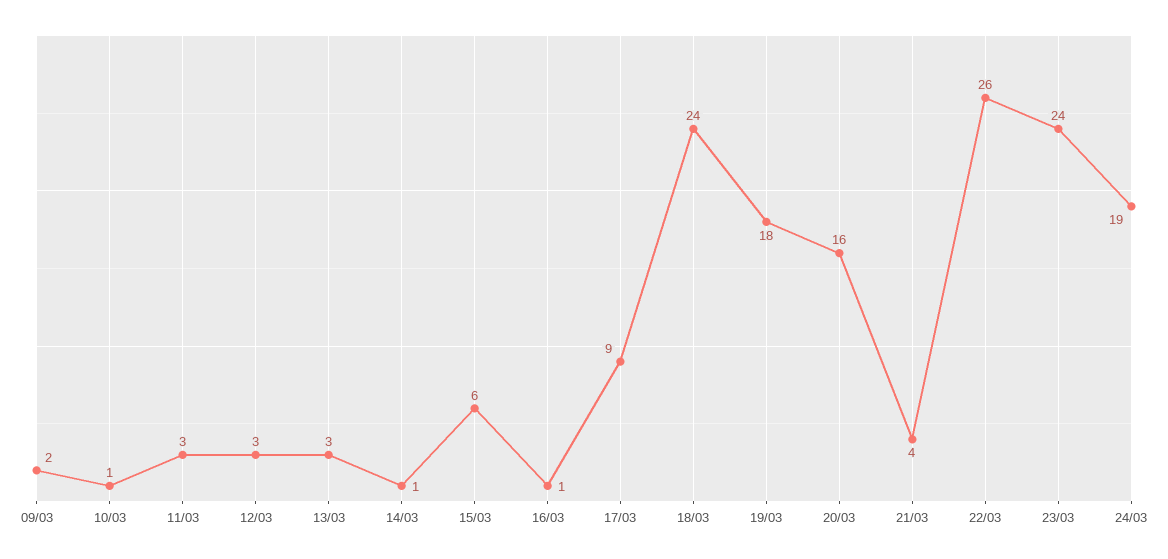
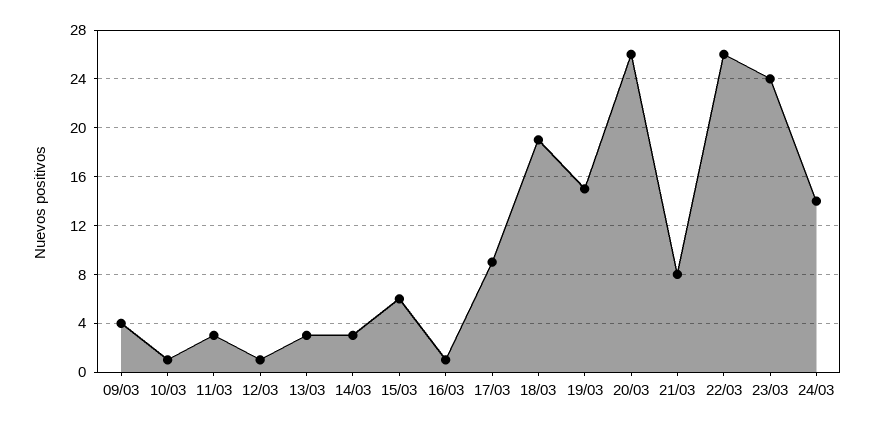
09/03: 2 -> 4
12/03: 3 -> 1
14/03: 1 -> 3
18/03: 24 -> 19
19/03: 18 -> 15
20/03: 16 -> 26
21/03: 4 -> 8
24/03: 19 -> 14

